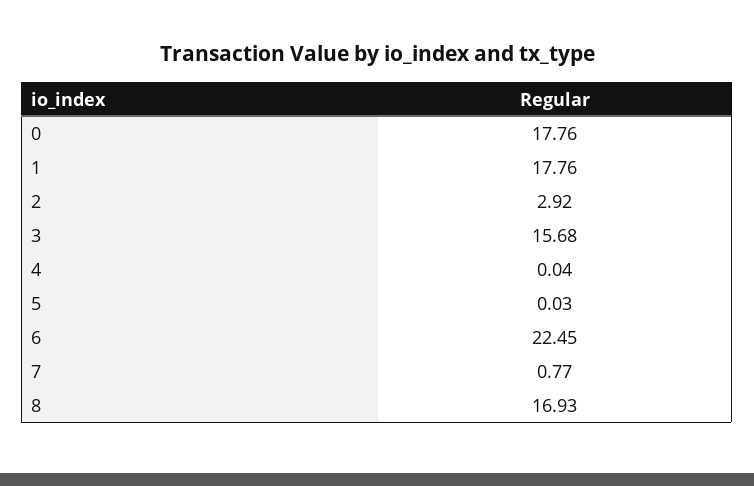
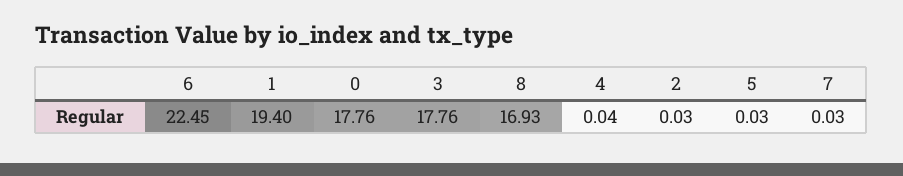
1: 17.76 -> 19.4
2: 2.92 -> 0.03
3: 15.68 -> 17.76
7: 0.77 -> 0.03

